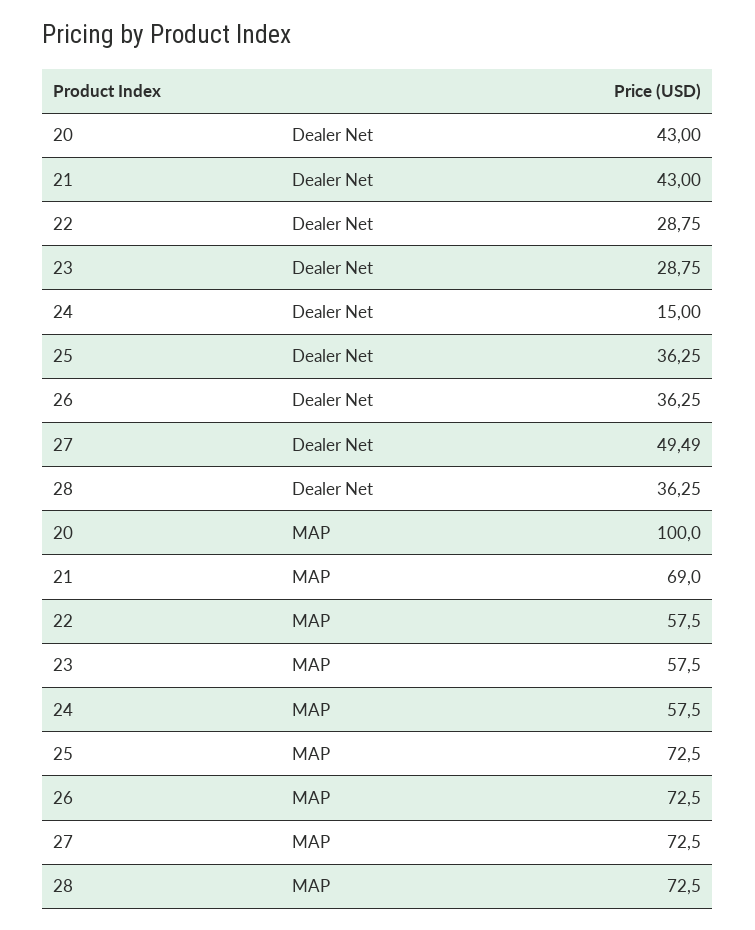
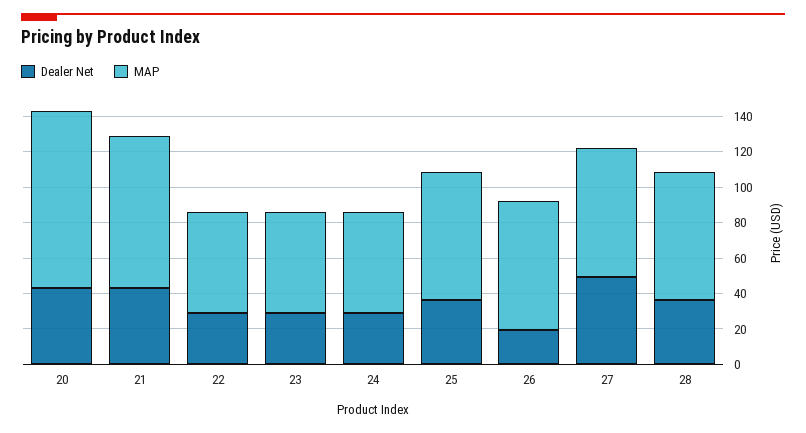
Dealer Net, 24: 15 -> 30
Dealer Net, 26: 36.25 -> 20
MAP, 21: 69 -> 85

